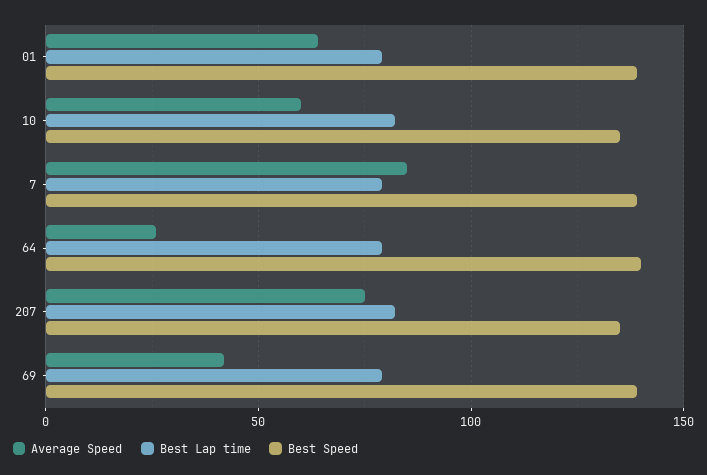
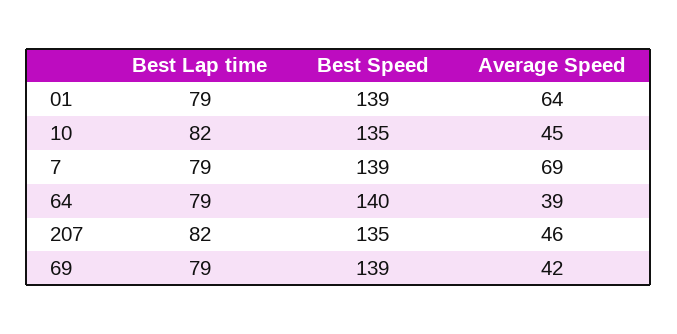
Average Speed, 10: 60 -> 45
Average Speed, 7: 85 -> 69
Average Speed, 64: 25 -> 39
Average Speed, 207: 75 -> 46

